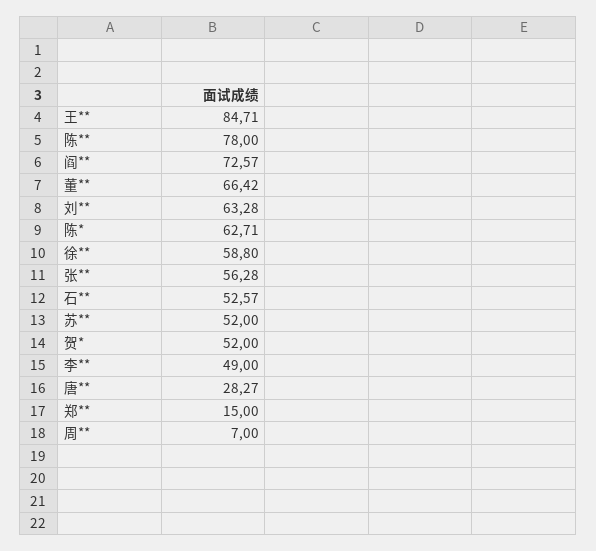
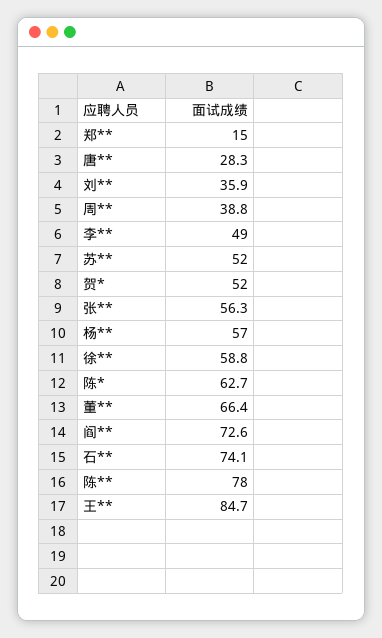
刘**: 63.28 -> 35.9
石**: 52.57 -> 74.1
周**: 7 -> 38.8
杨**: none -> 57

